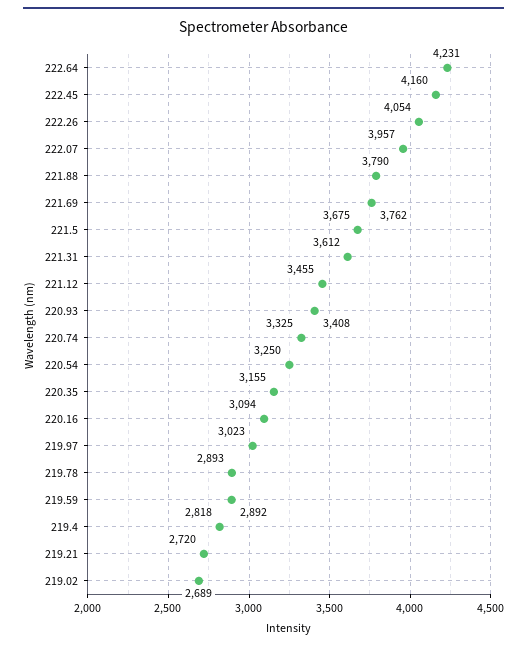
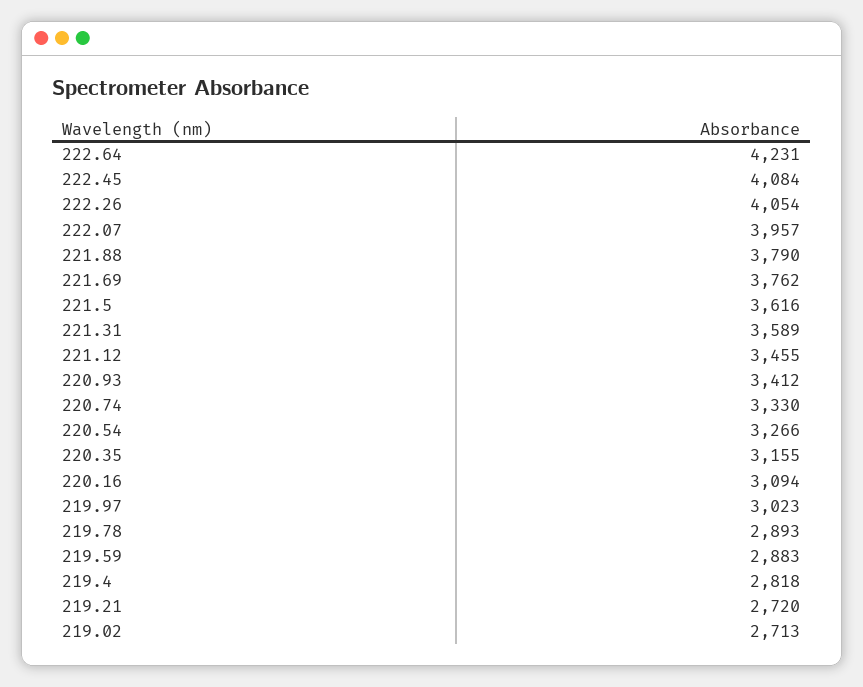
222.45: 4160 -> 4084
221.5: 3675 -> 3616
221.31: 3612 -> 3589
220.93: 3408 -> 3412
220.74: 3325 -> 3330
220.54: 3250 -> 3266
219.59: 2892 -> 2883
219.02: 2689 -> 2713

